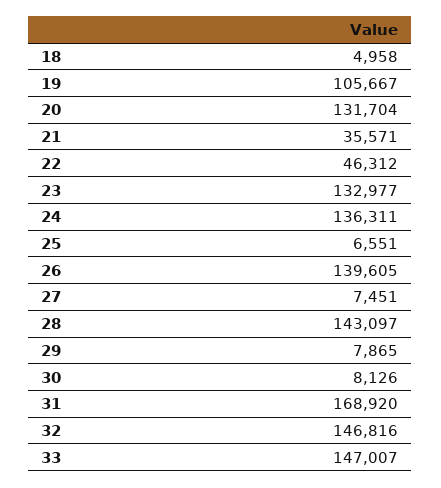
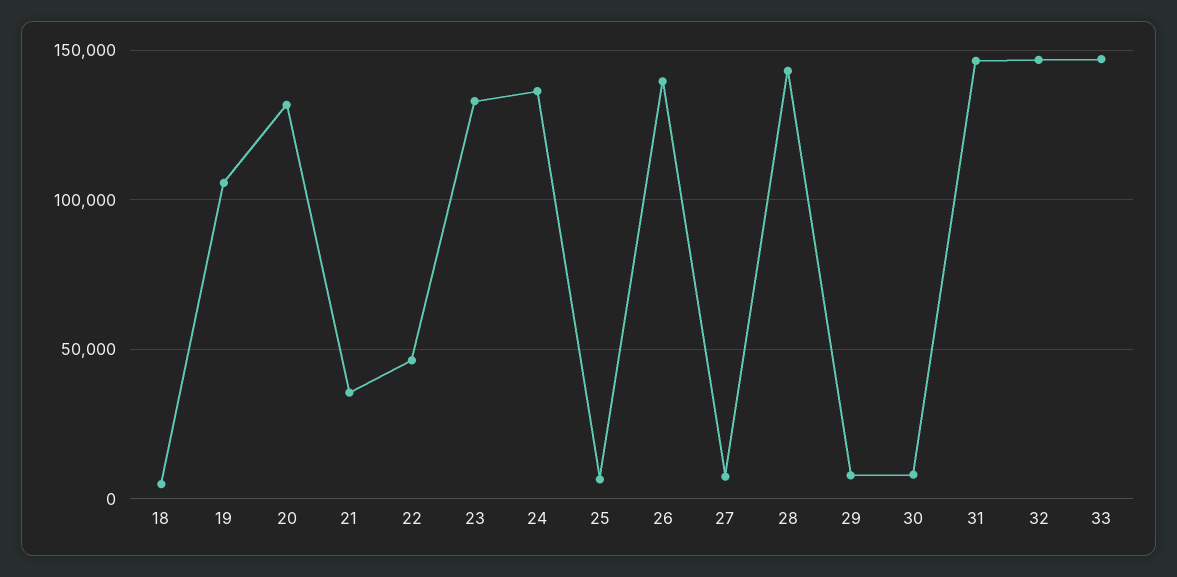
31: 168920 -> 145000

